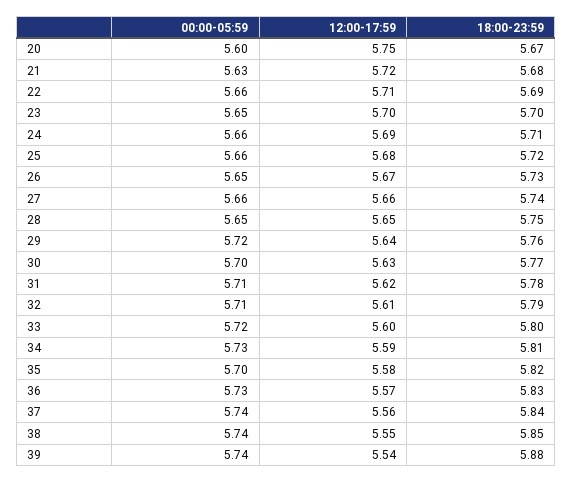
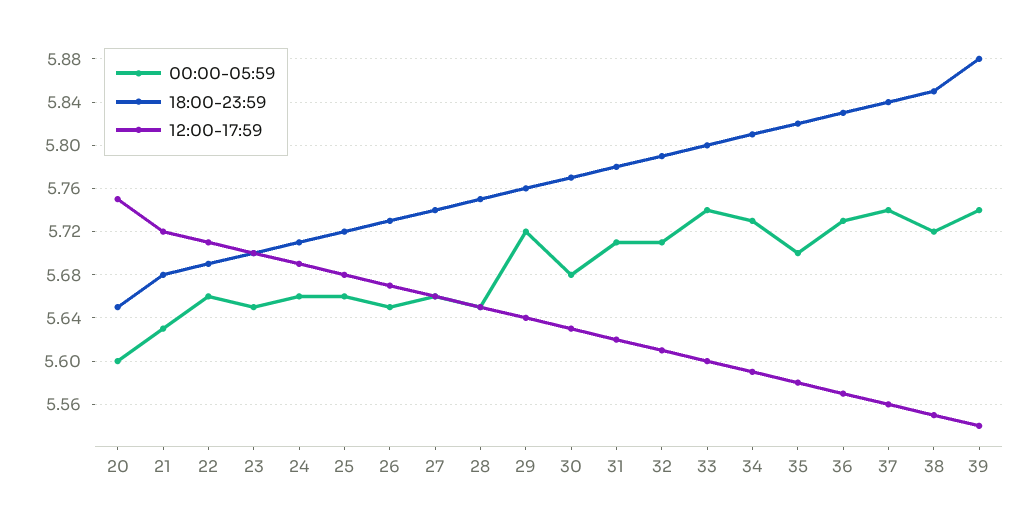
18:00-23:59, 20: 5.67 -> 5.65
00:00-05:59, 30: 5.7 -> 5.68
00:00-05:59, 33: 5.72 -> 5.74
00:00-05:59, 38: 5.74 -> 5.72

